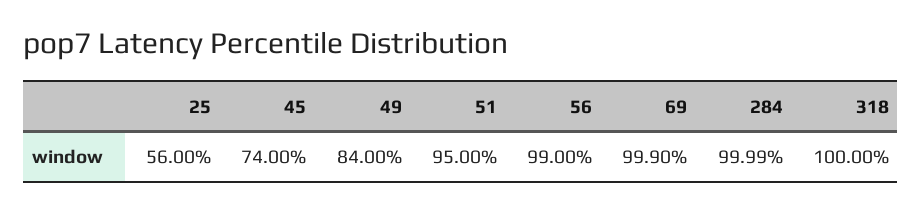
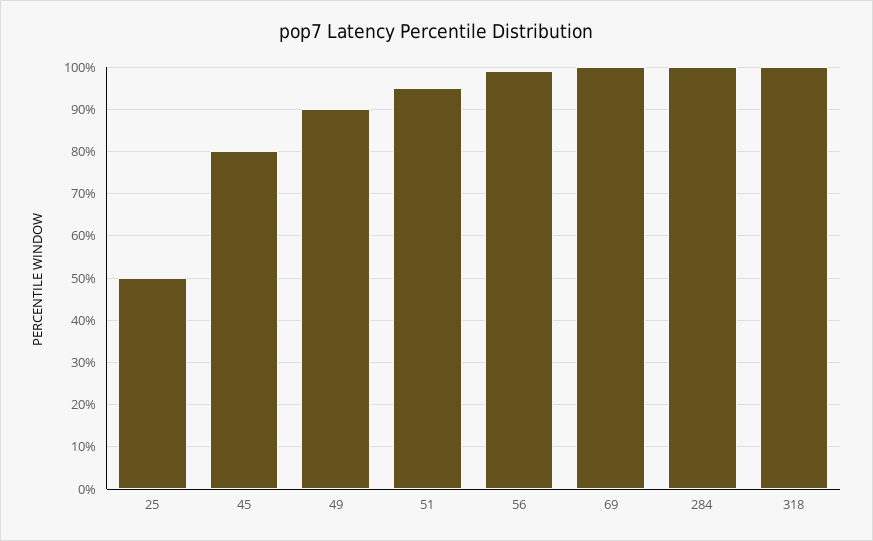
25: 56 -> 50
45: 74 -> 80
49: 84 -> 90

